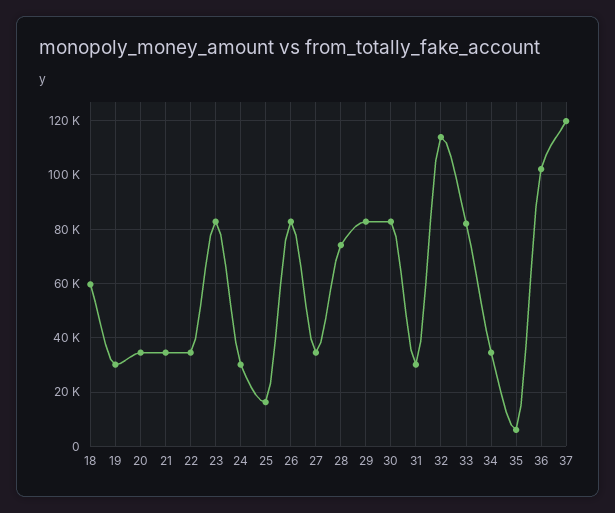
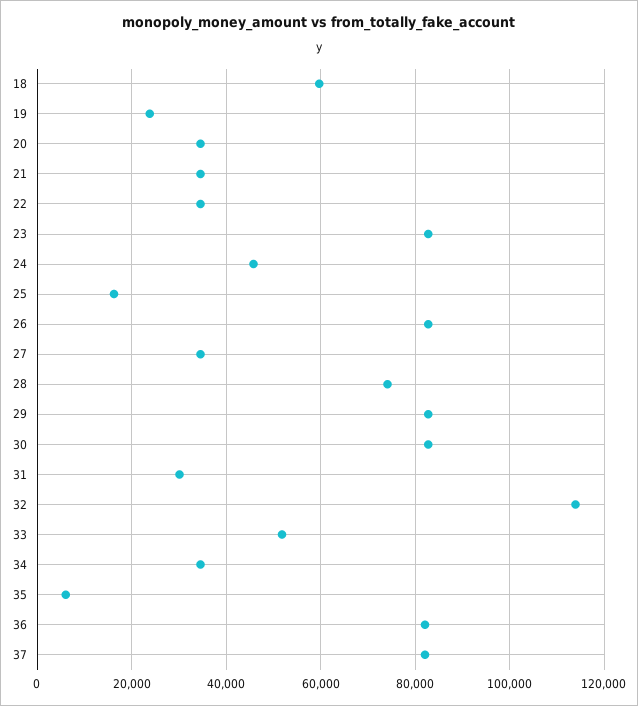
19: 30000 -> 24000
24: 30000 -> 46000
33: 82500 -> 52000
36: 102500 -> 82000
37: 120000 -> 82000

